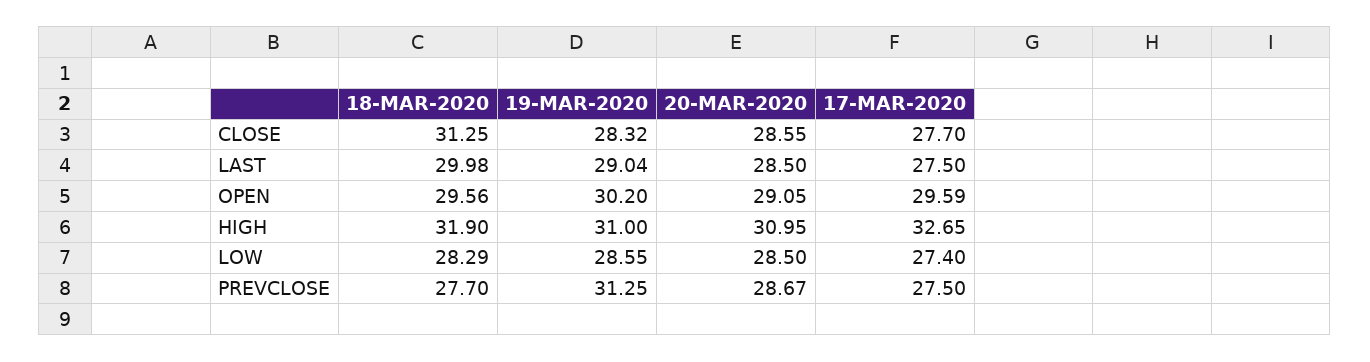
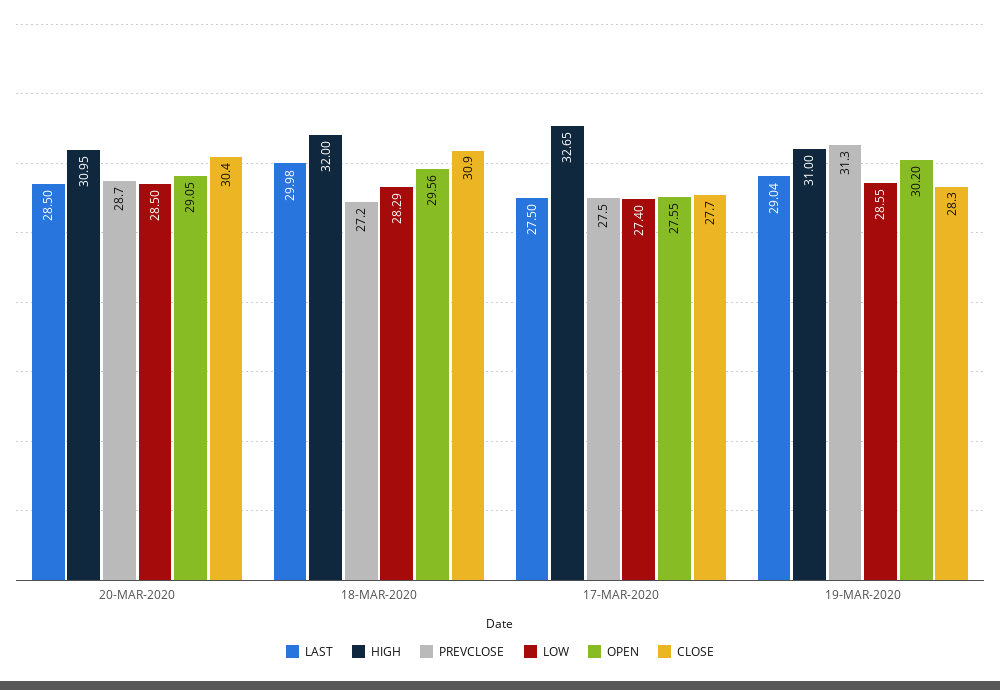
CLOSE, 18-MAR-2020: 31.25 -> 30.9
CLOSE, 20-MAR-2020: 28.55 -> 30.4
OPEN, 17-MAR-2020: 29.59 -> 27.55
HIGH, 18-MAR-2020: 31.9 -> 32
PREVCLOSE, 18-MAR-2020: 27.7 -> 27.2

